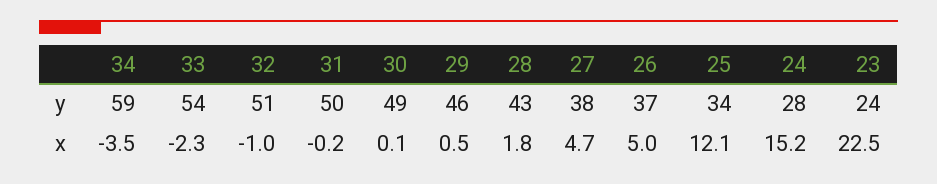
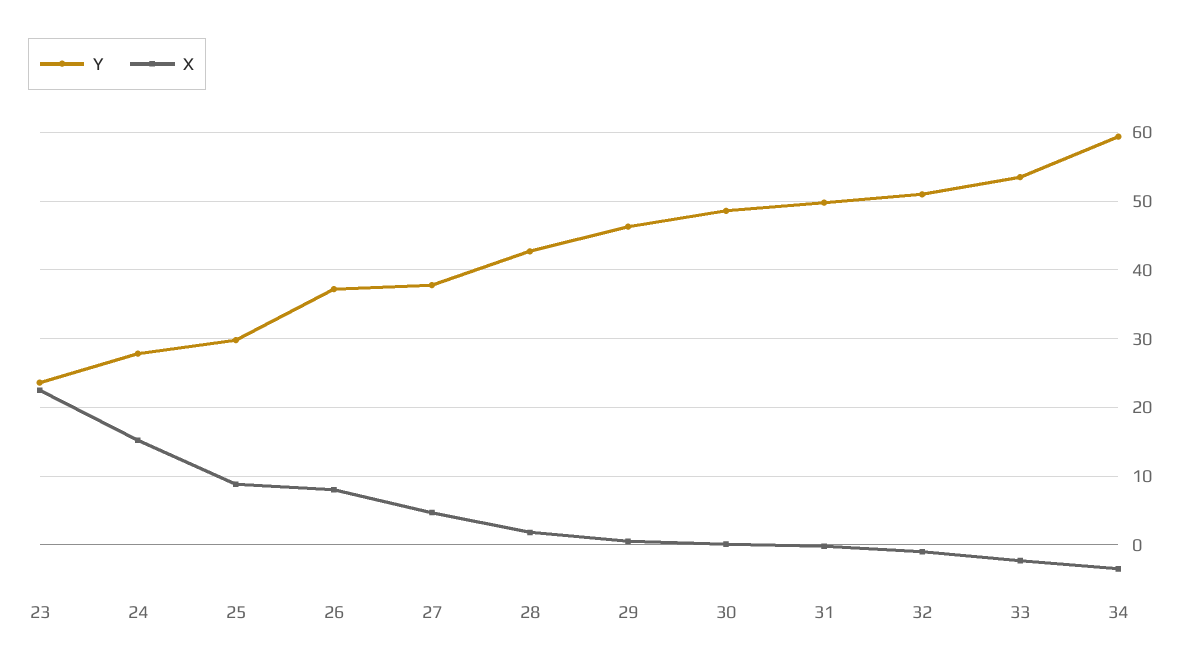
y, 25: 34 -> 30
x, 26: 5 -> 8
x, 25: 12.1 -> 9

